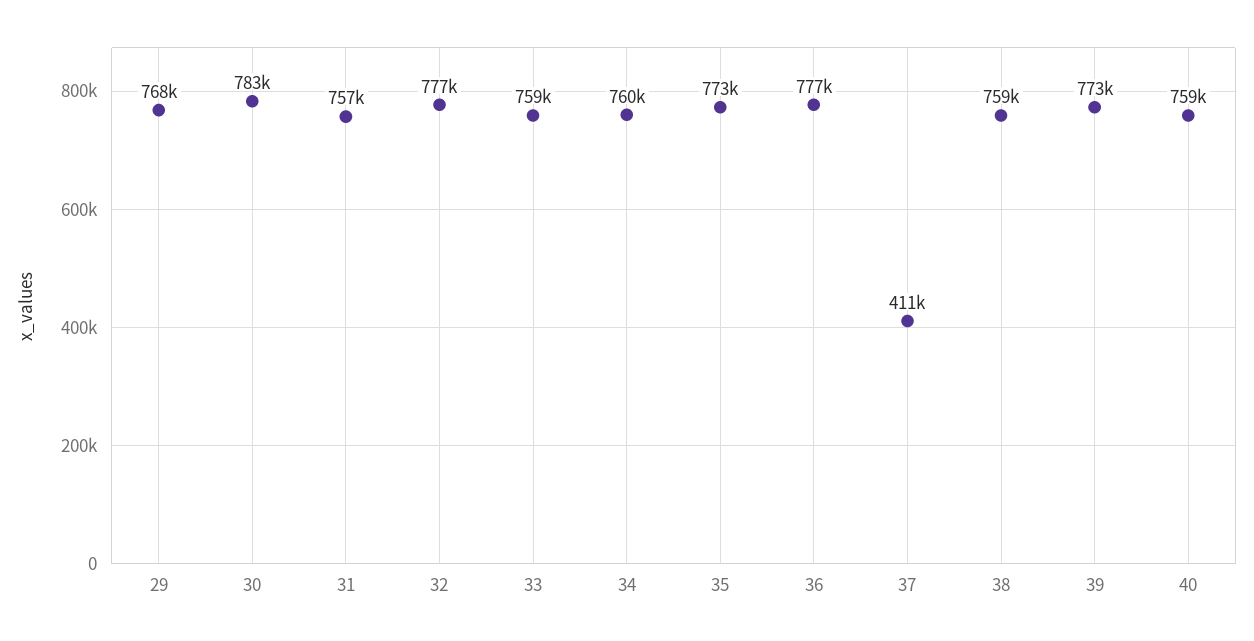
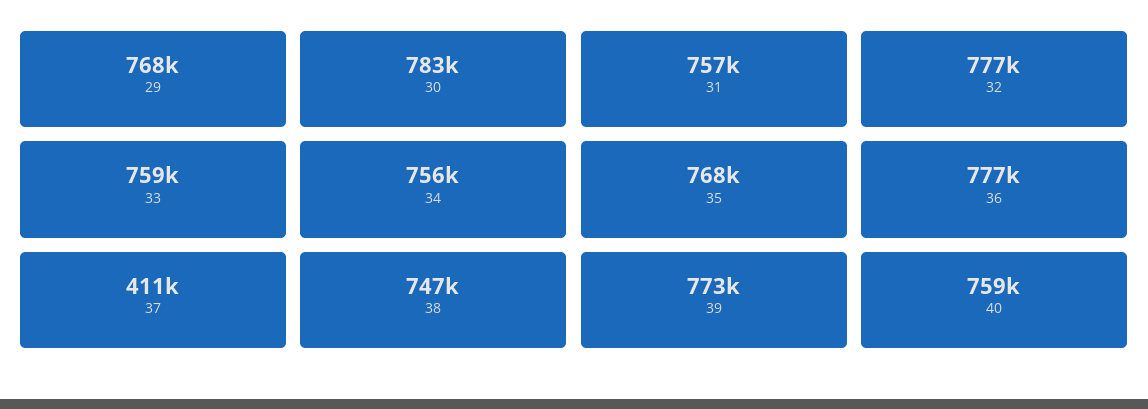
34: 760000 -> 756000
35: 773000 -> 768000
38: 759000 -> 747000

